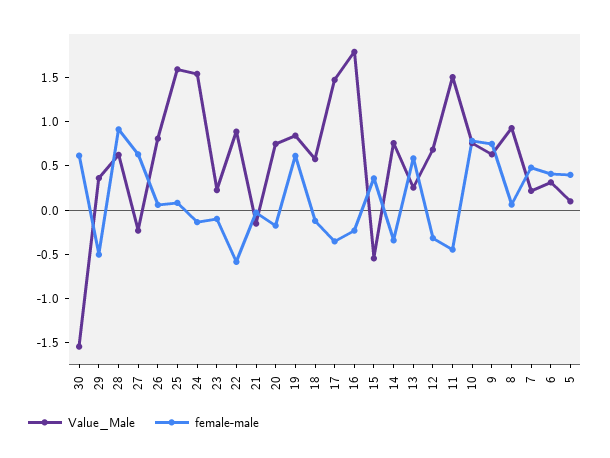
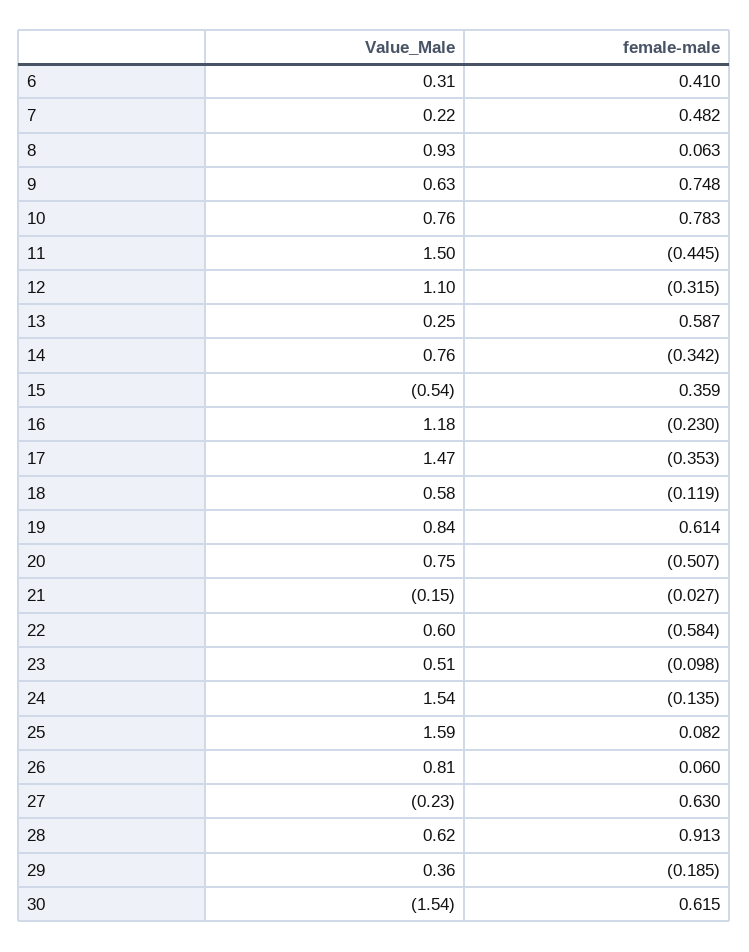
female-male, 29: -0.5 -> -0.185
Value_Male, 23: 0.2 -> 0.51
Value_Male, 22: 0.9 -> 0.6
female-male, 20: -0.2 -> -0.507
Value_Male, 16: 1.8 -> 1.18
Value_Male, 12: 0.7 -> 1.1
Value_Male, 5: 0.1 -> none
female-male, 5: 0.4 -> none

